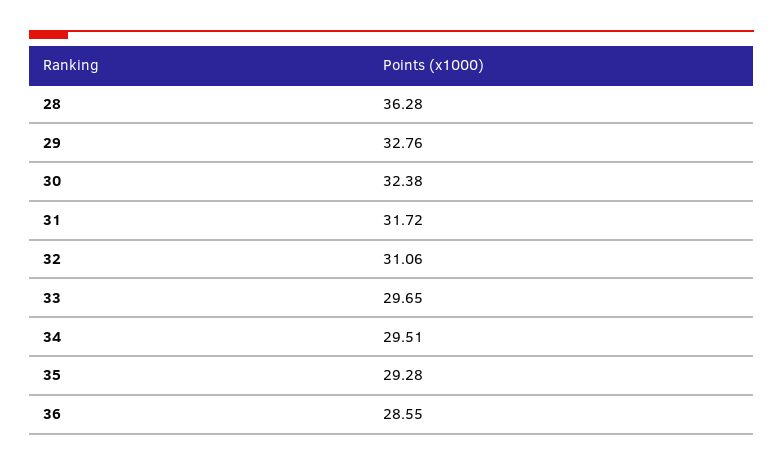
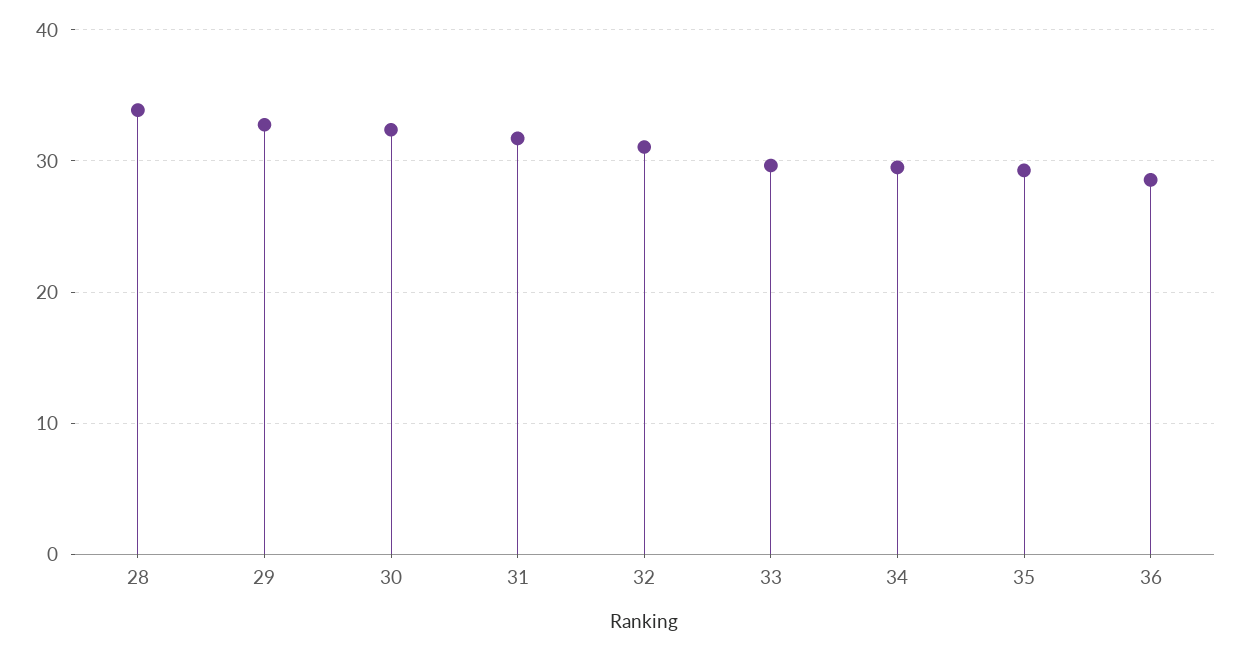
28: 36.28 -> 34

